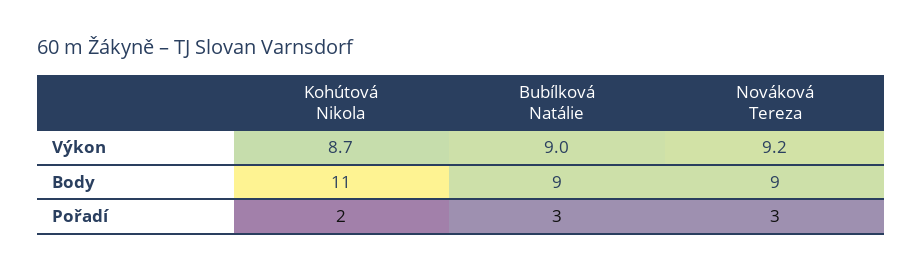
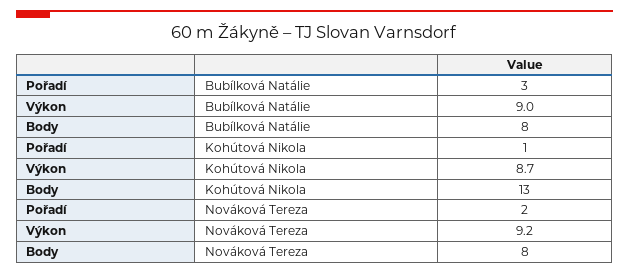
Kohútová Nikola, Body: 11 -> 13
Bubílková Natálie, Body: 9 -> 8
Nováková Tereza, Body: 9 -> 8
Kohútová Nikola, Pořadí: 2 -> 1
Nováková Tereza, Pořadí: 3 -> 2

